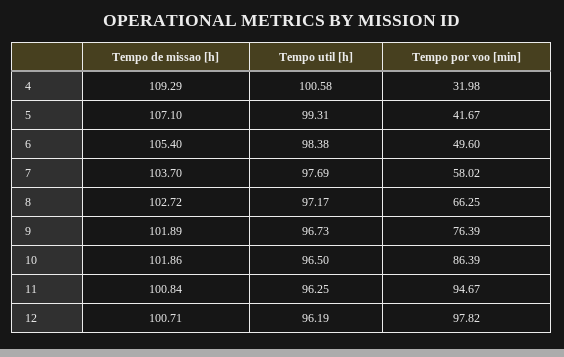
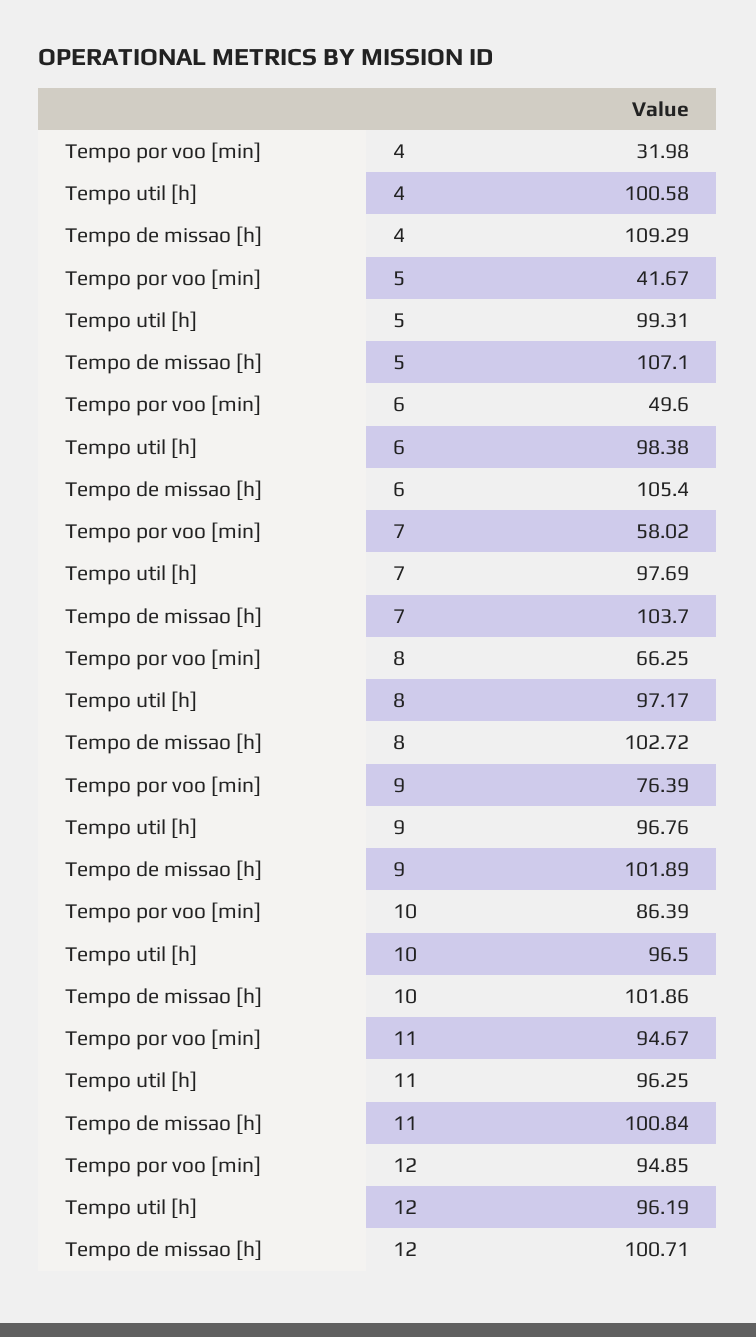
Tempo util [h], 9: 96.73 -> 96.76
Tempo por voo [min], 12: 97.82 -> 94.85

